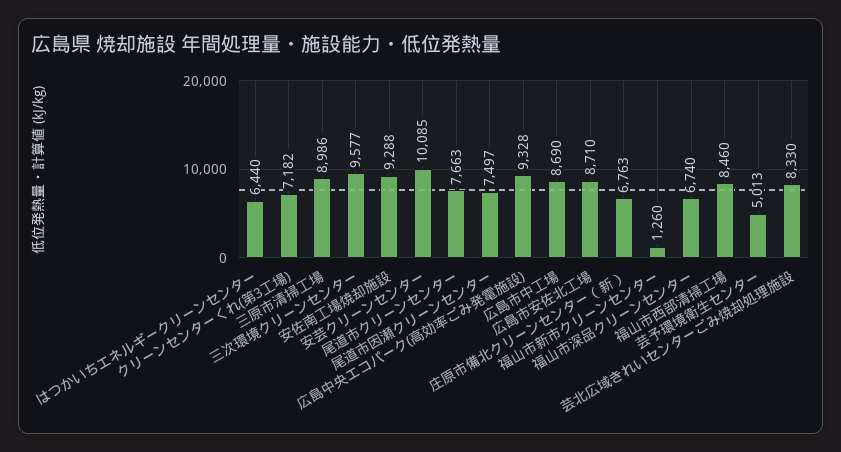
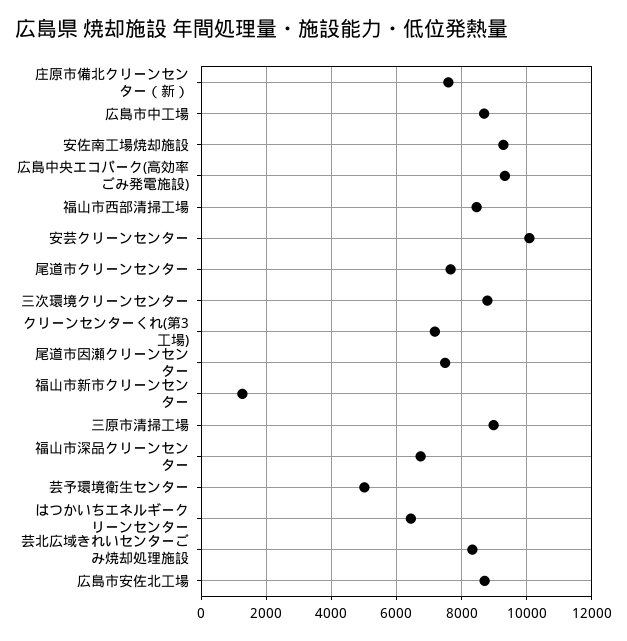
三次環境クリーンセンター: 9577 -> 8800
庄原市備北クリーンセンター（新）: 6763 -> 7600

